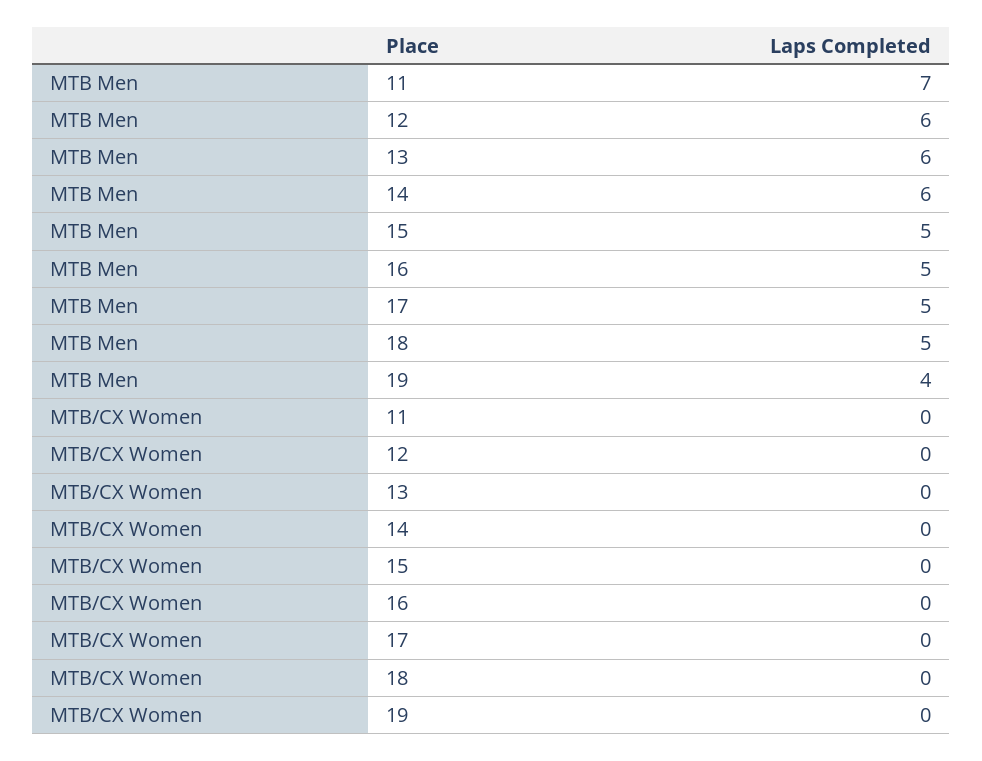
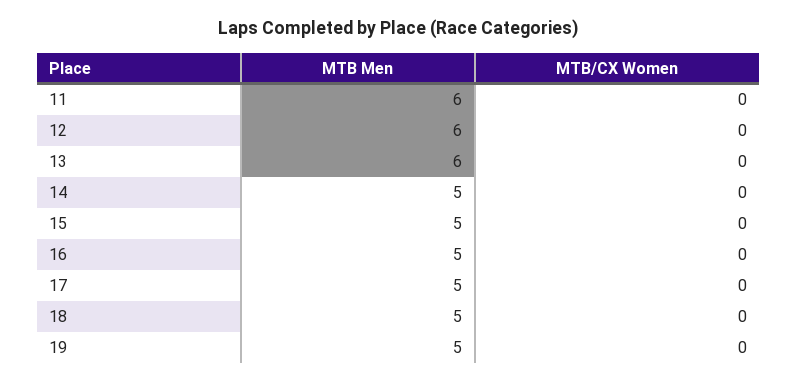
MTB Men, 11: 7 -> 6
MTB Men, 14: 6 -> 5
MTB Men, 19: 4 -> 5

